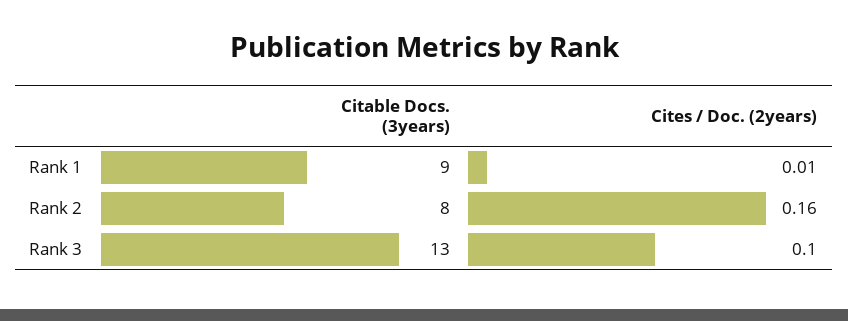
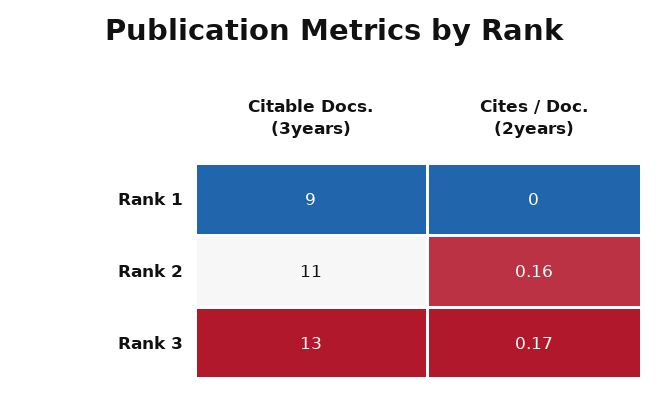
Cites / Doc. (2years), Rank 1: 0.01 -> 0
Citable Docs. (3years), Rank 2: 8 -> 11
Cites / Doc. (2years), Rank 3: 0.1 -> 0.17

